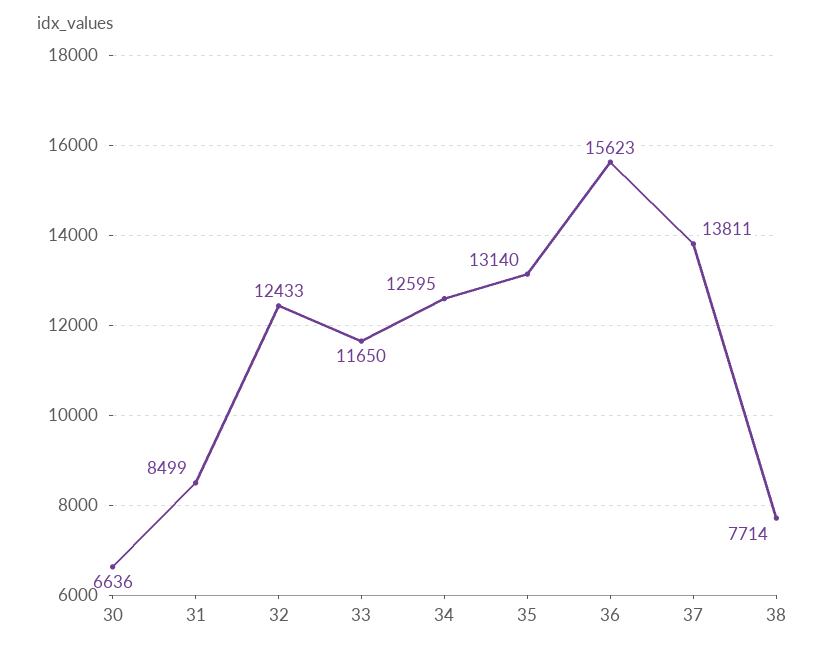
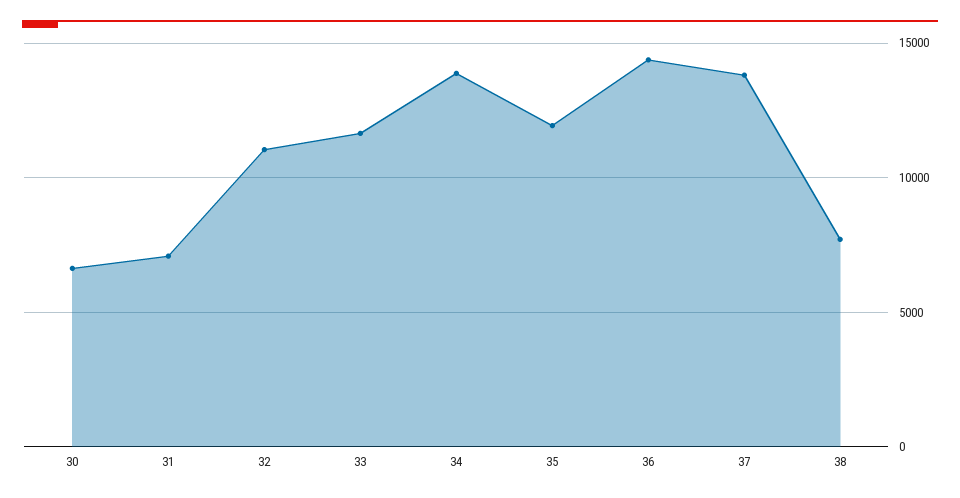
31: 8499 -> 7000
32: 12433 -> 11000
34: 12595 -> 14000
35: 13140 -> 12000
36: 15623 -> 14500

